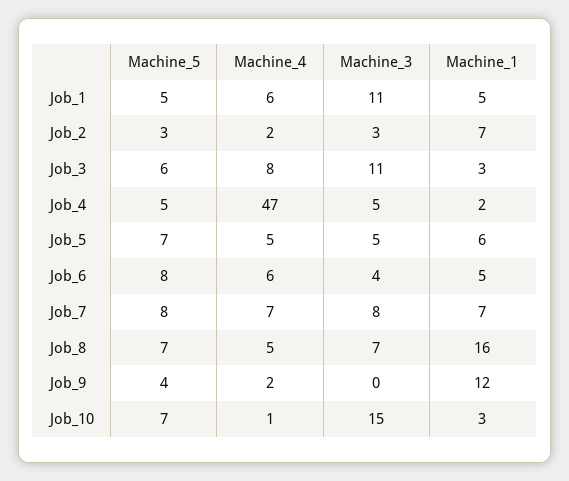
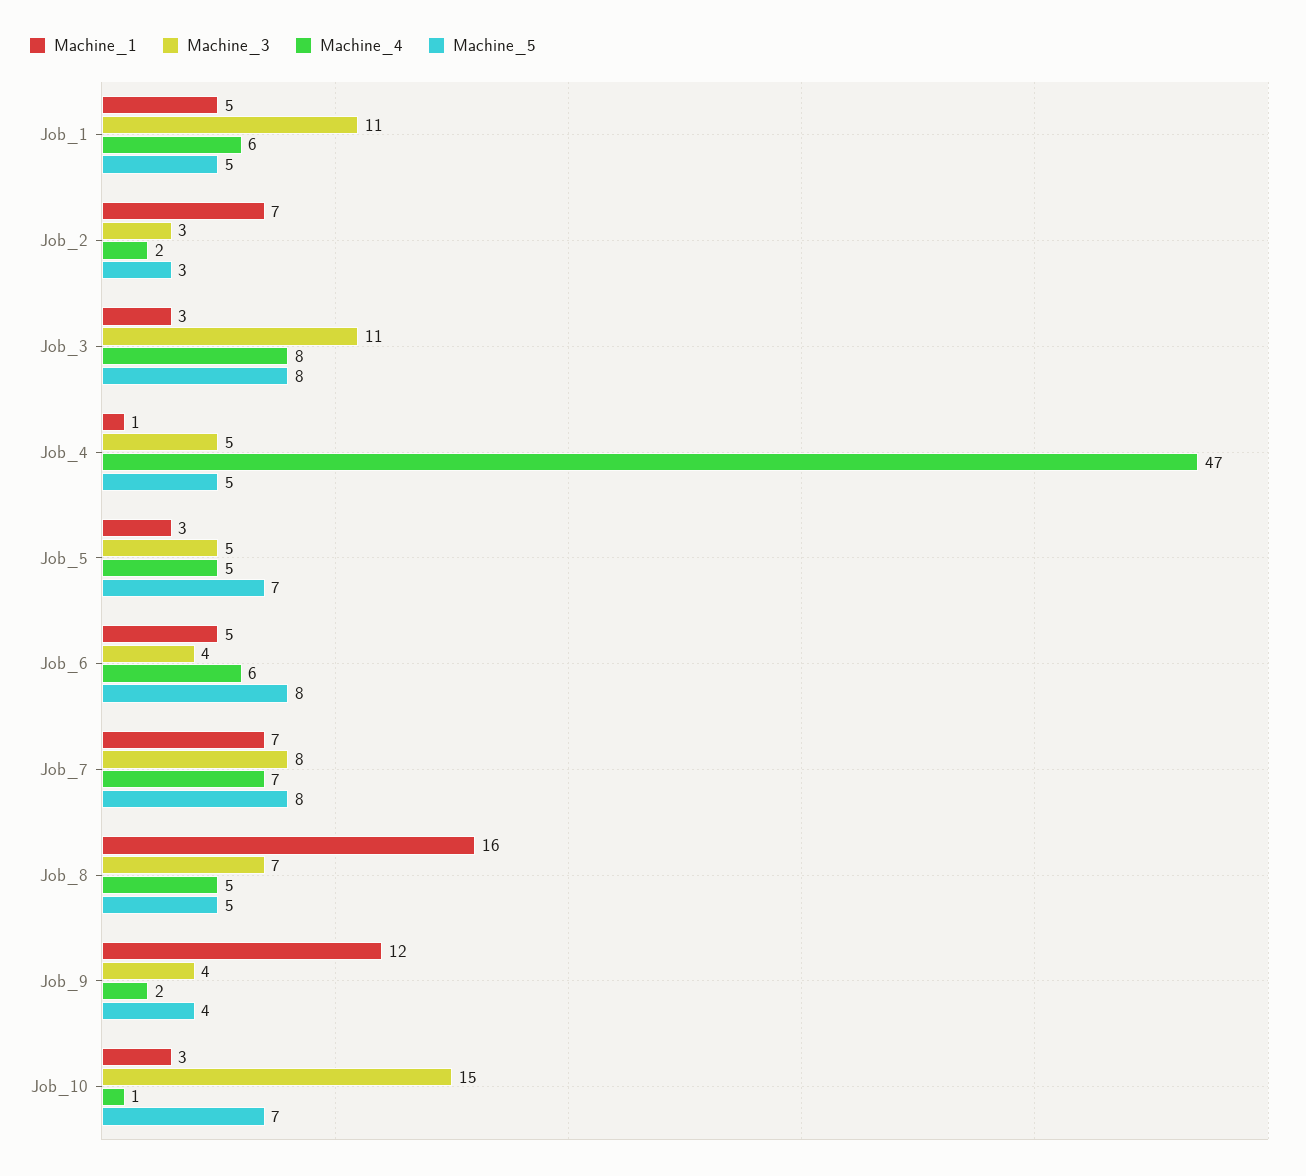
Machine_5, Job_3: 6 -> 8
Machine_1, Job_4: 2 -> 1
Machine_1, Job_5: 6 -> 3
Machine_5, Job_8: 7 -> 5
Machine_3, Job_9: 0 -> 4

